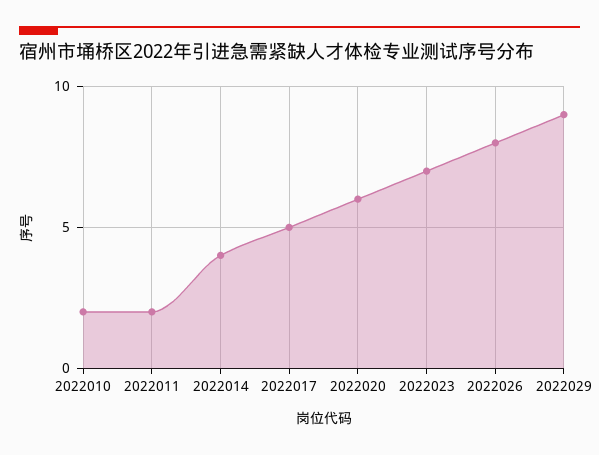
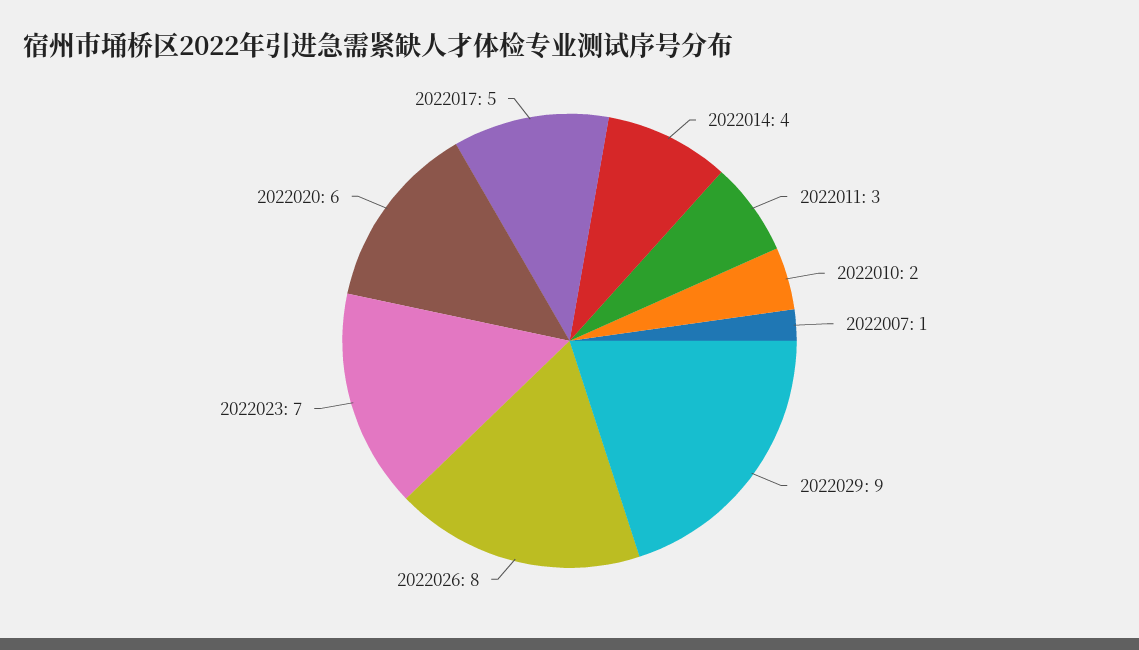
2022011: 2 -> 3
2022007: none -> 1

